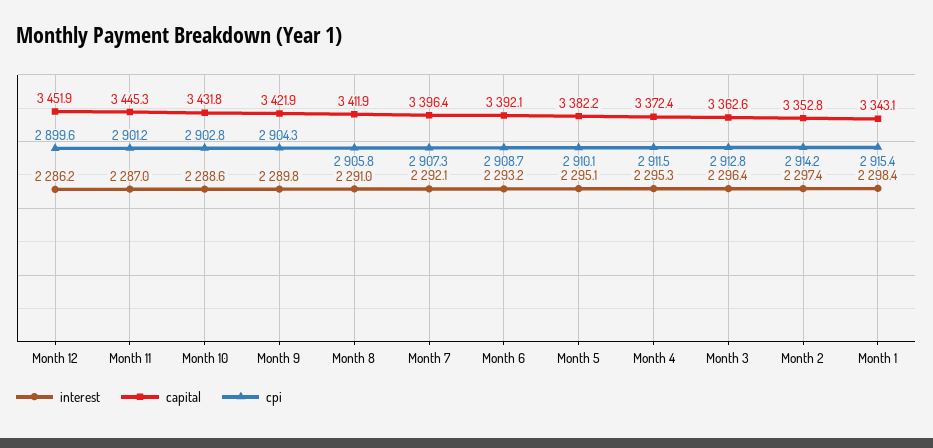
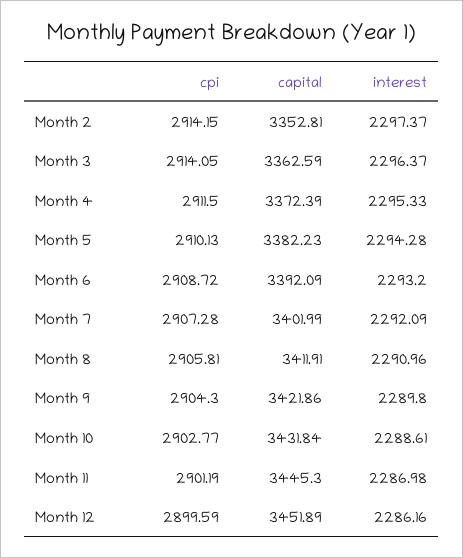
capital, Month 7: 3396.4 -> 3401.99
interest, Month 5: 2295.1 -> 2294.28
cpi, Month 3: 2912.8 -> 2914.05
interest, Month 1: 2298.4 -> none
capital, Month 1: 3343.1 -> none
cpi, Month 1: 2915.4 -> none

